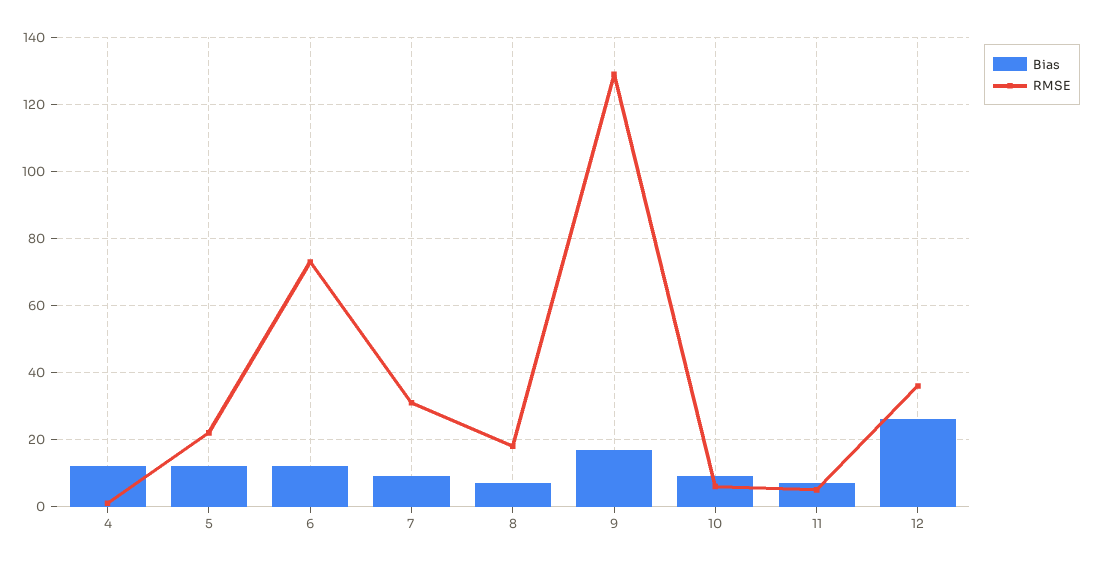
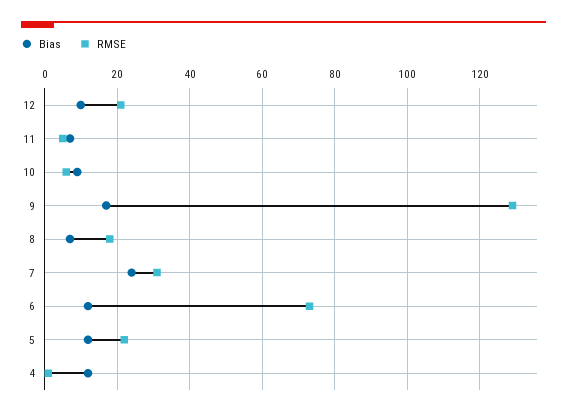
Bias, 7: 10 -> 25
Bias, 12: 25 -> 10
RMSE, 12: 35 -> 20

